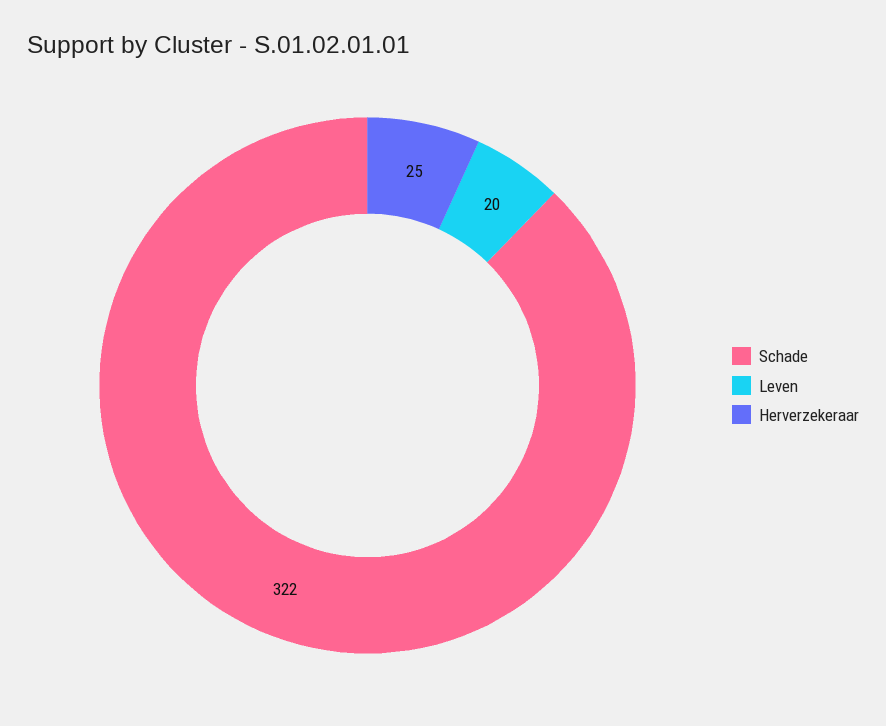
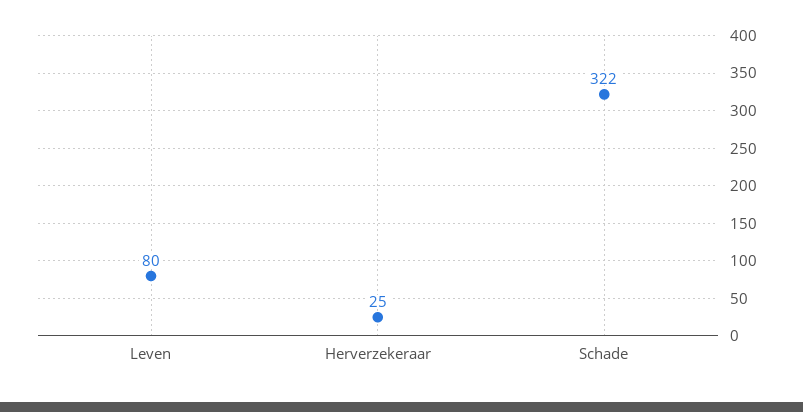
Leven: 20 -> 80

